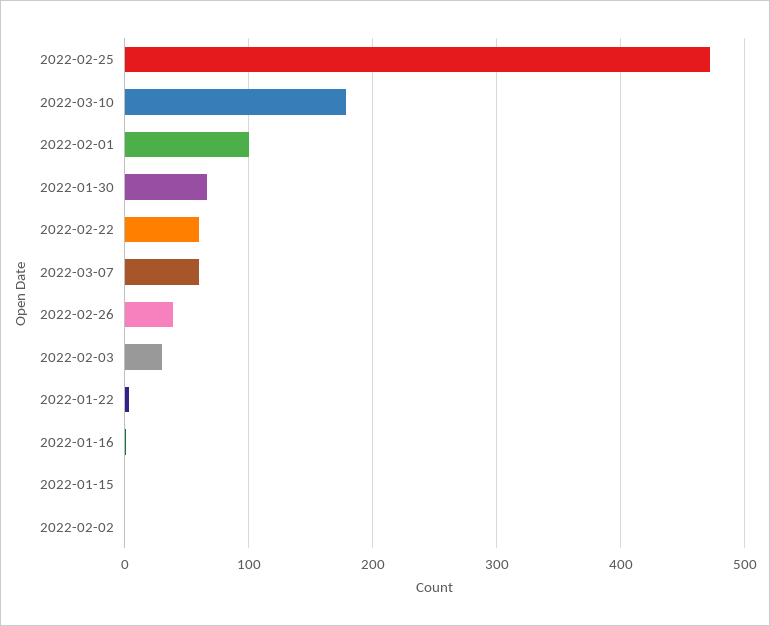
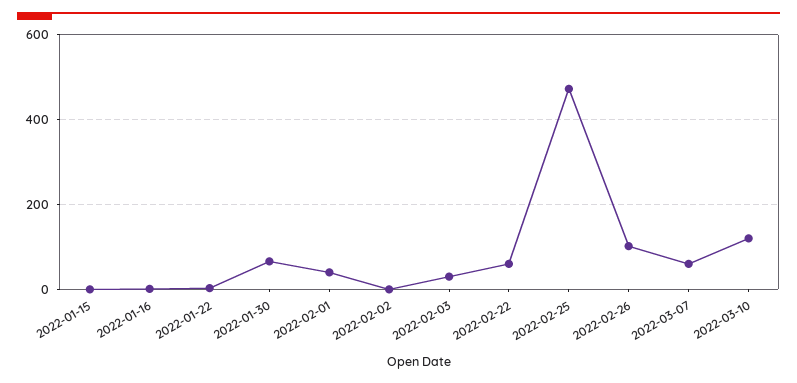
2022-03-10: 180 -> 120
2022-02-01: 100 -> 40
2022-02-26: 40 -> 100

